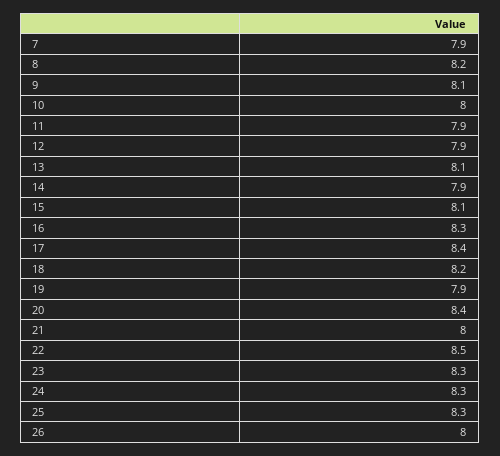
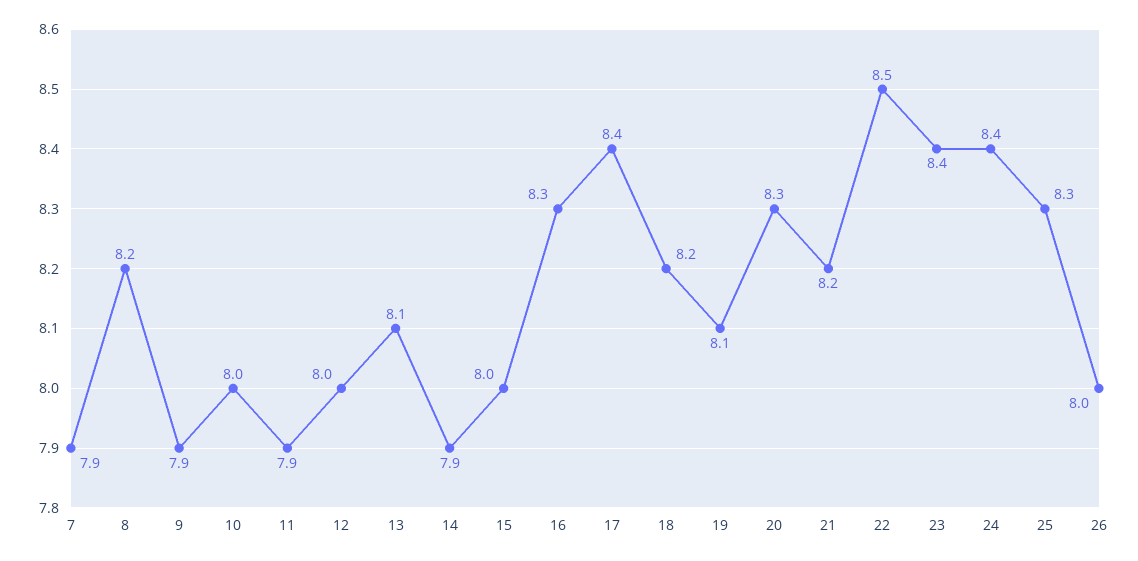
9: 8.1 -> 7.9
12: 7.9 -> 8
15: 8.1 -> 8
19: 7.9 -> 8.1
20: 8.4 -> 8.3
21: 8 -> 8.2
23: 8.3 -> 8.4
24: 8.3 -> 8.4

